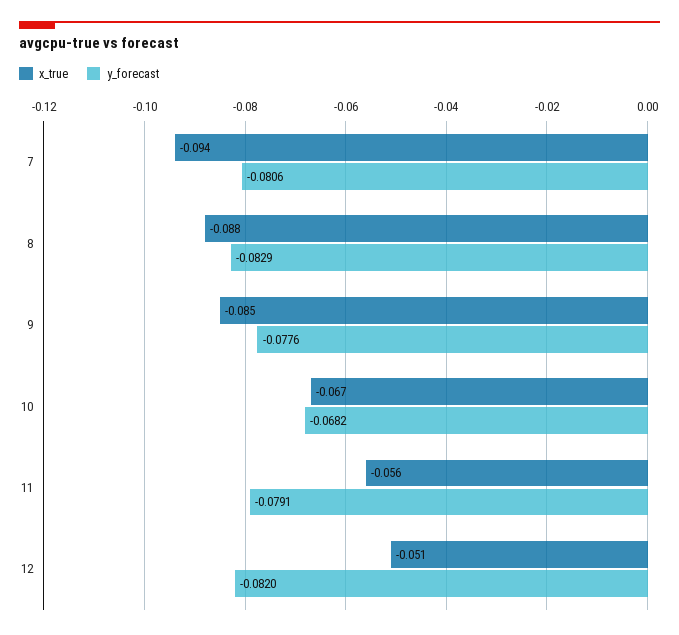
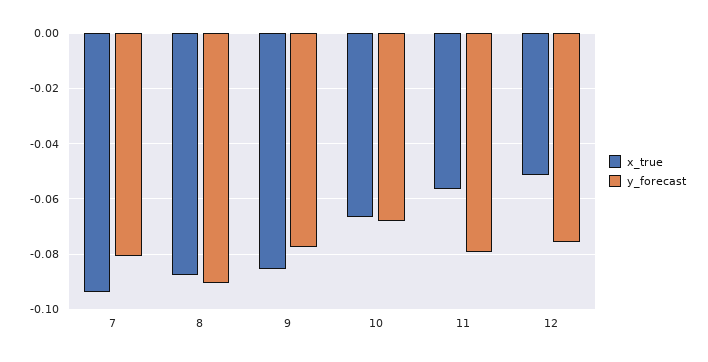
y_forecast, 8: -0.0829 -> -0.09
y_forecast, 12: -0.082 -> -0.075

